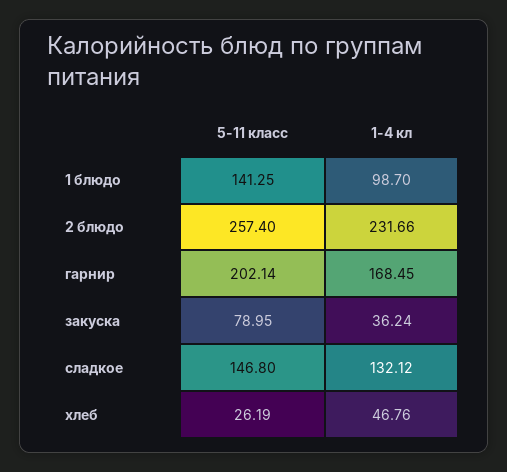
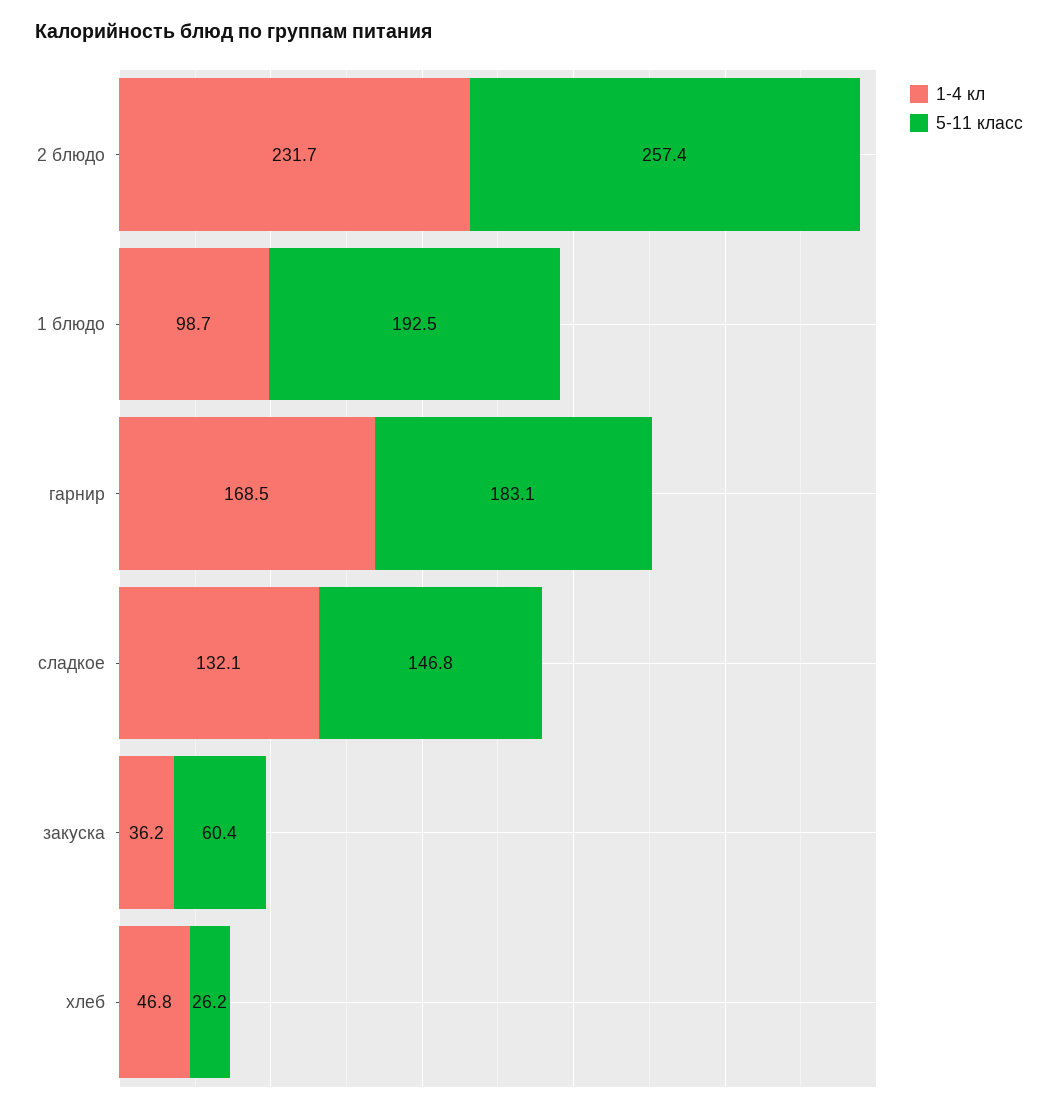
5-11 класс, 1 блюдо: 141.25 -> 192.5
5-11 класс, гарнир: 202.14 -> 183.1
5-11 класс, закуска: 78.95 -> 60.4

